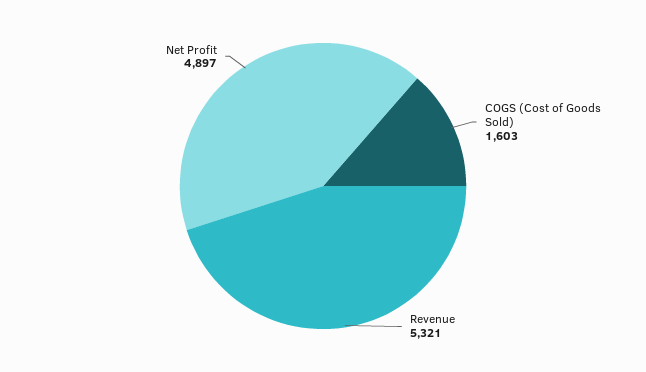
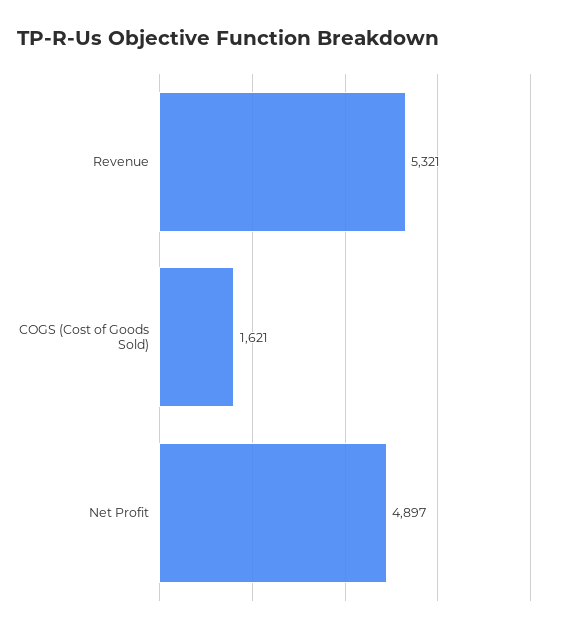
COGS (Cost of Goods Sold): 1603 -> 1621

